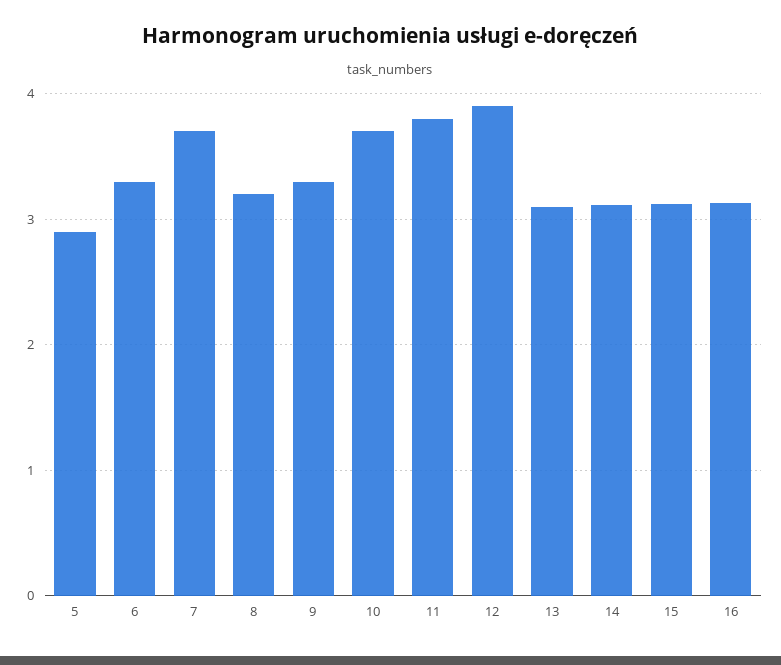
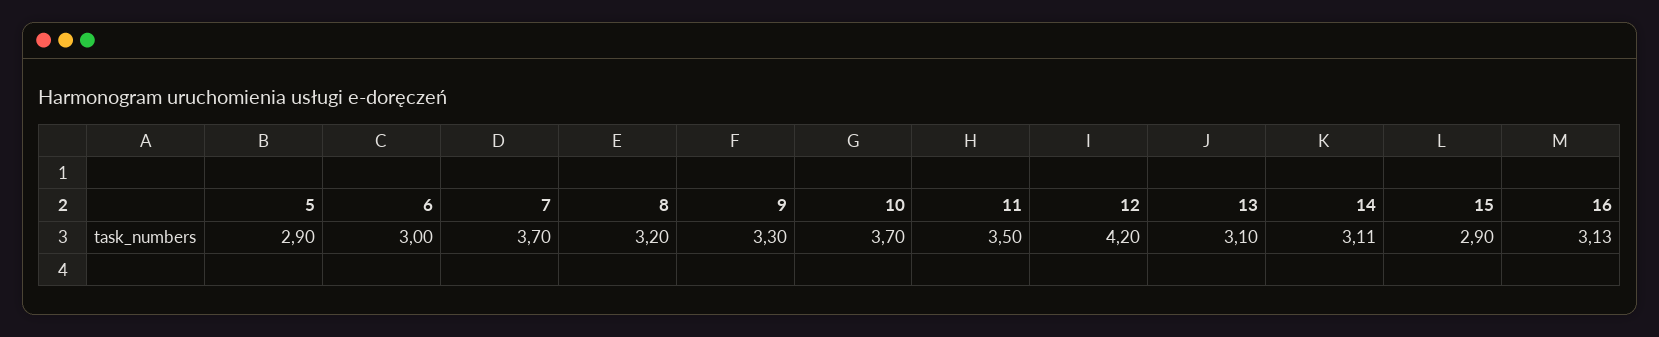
6: 3.3 -> 3
11: 3.8 -> 3.5
12: 3.9 -> 4.2
15: 3.1 -> 2.9

